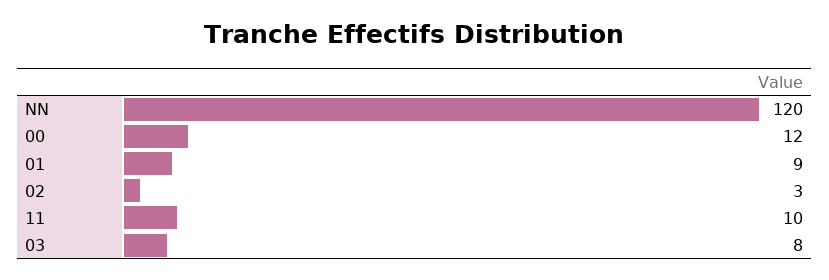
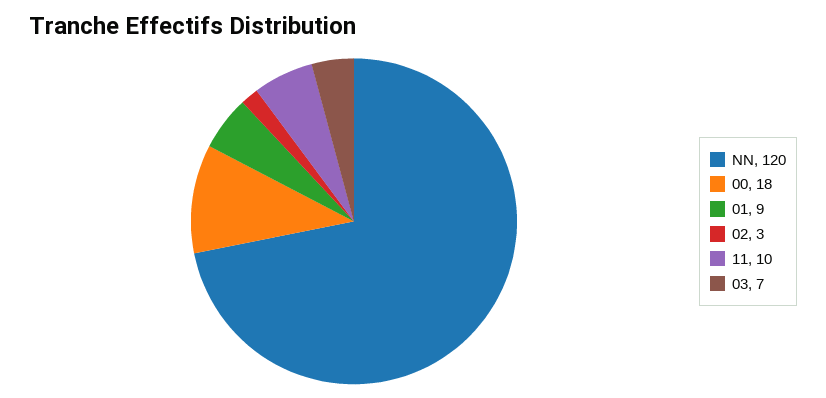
00: 12 -> 18
03: 8 -> 7

